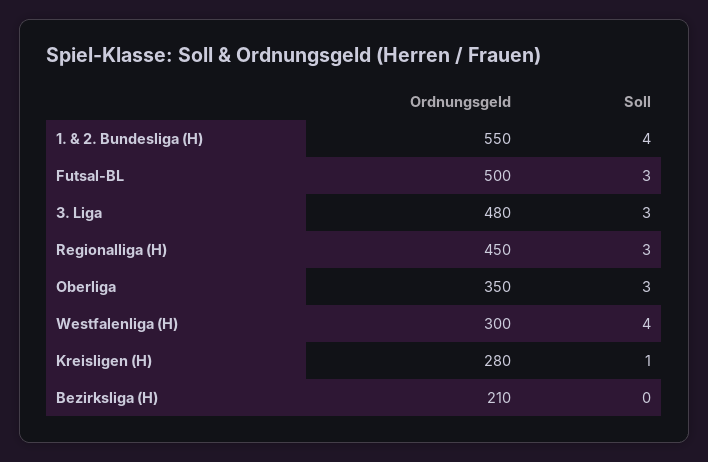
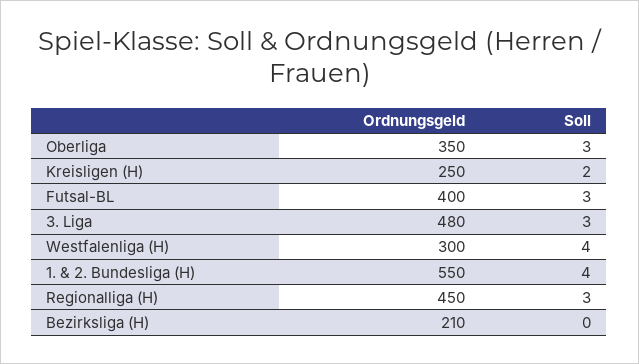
Ordnungsgeld, Futsal-BL: 500 -> 400
Ordnungsgeld, Kreisligen (H): 280 -> 250
Soll, Kreisligen (H): 1 -> 2

